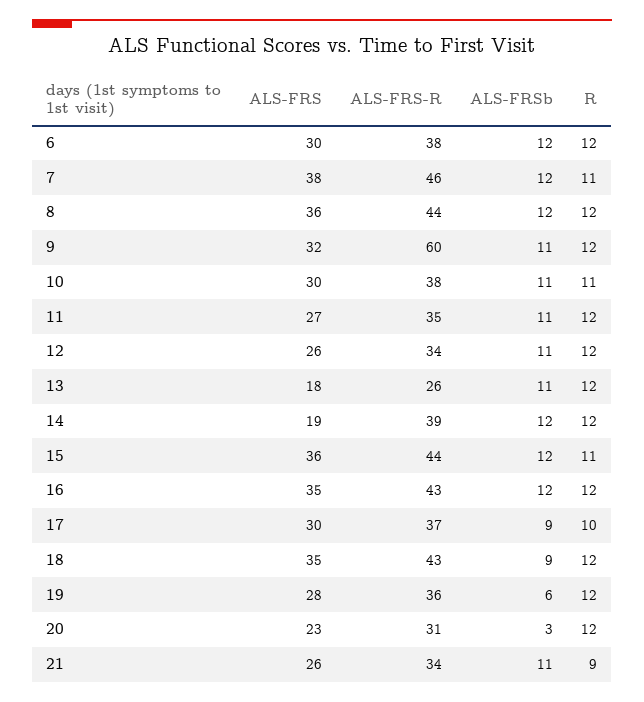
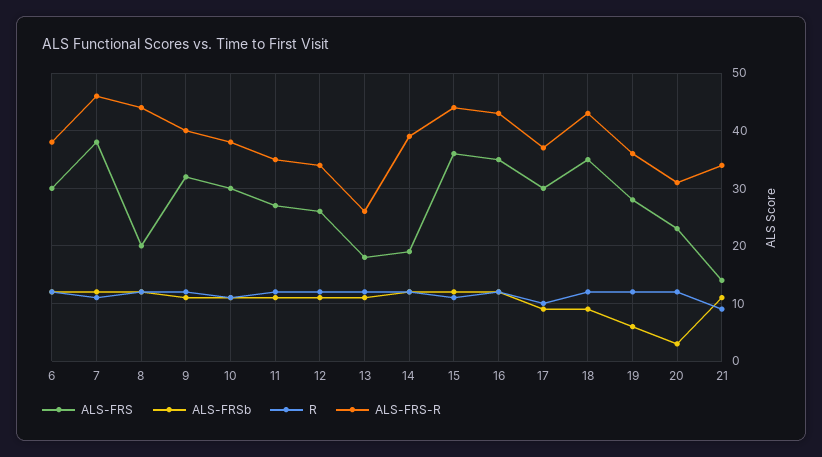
ALS-FRS, 8: 36 -> 20
ALS-FRS-R, 9: 60 -> 40
ALS-FRS, 21: 26 -> 15

